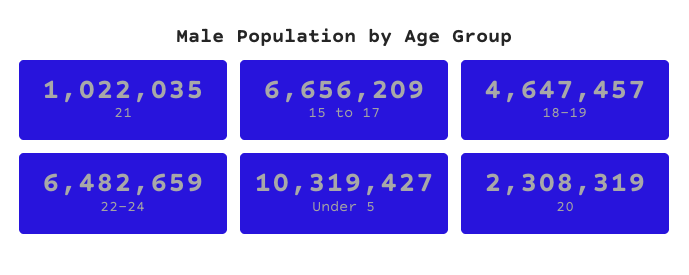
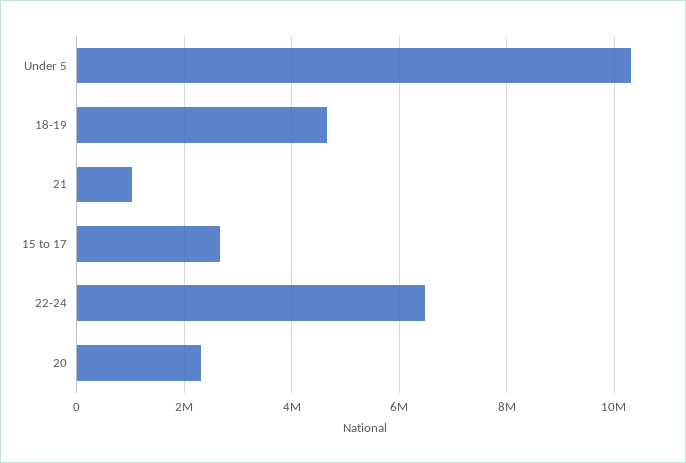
15 to 17: 6656209 -> 2600000

